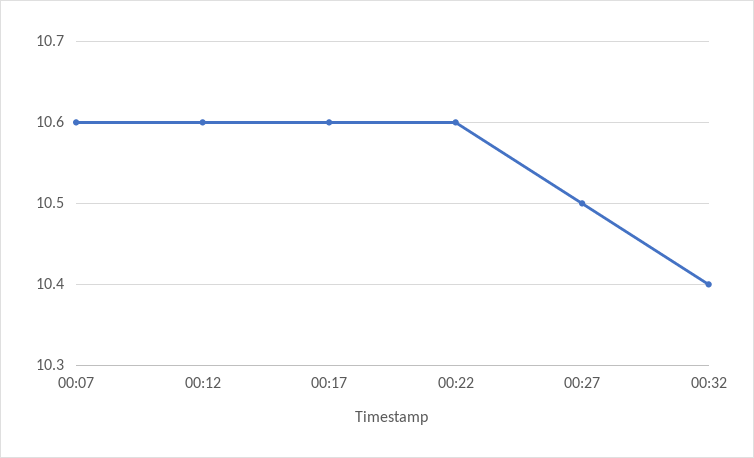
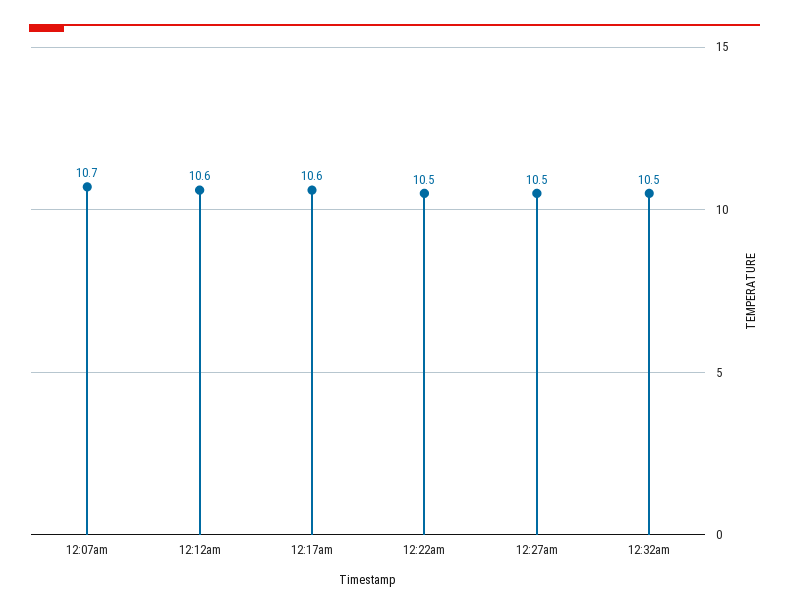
00:07: 10.6 -> 10.7
00:22: 10.6 -> 10.5
00:32: 10.4 -> 10.5

